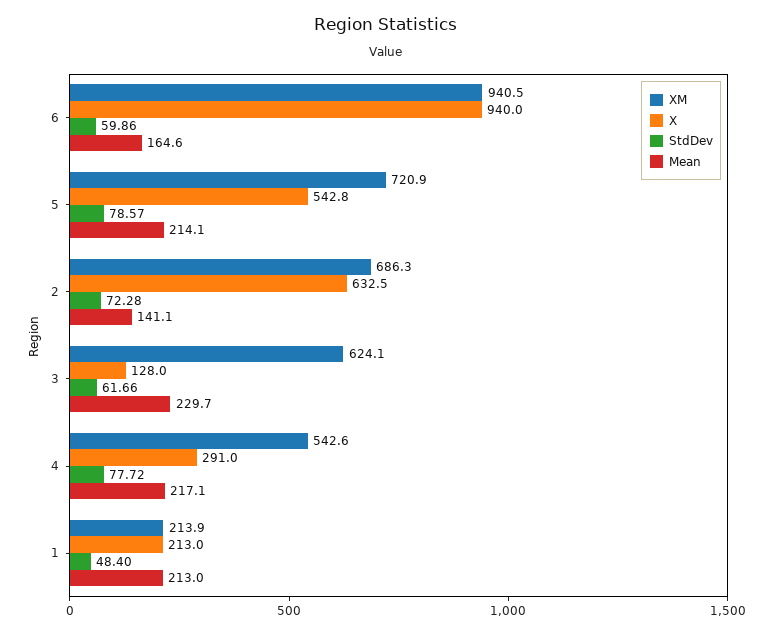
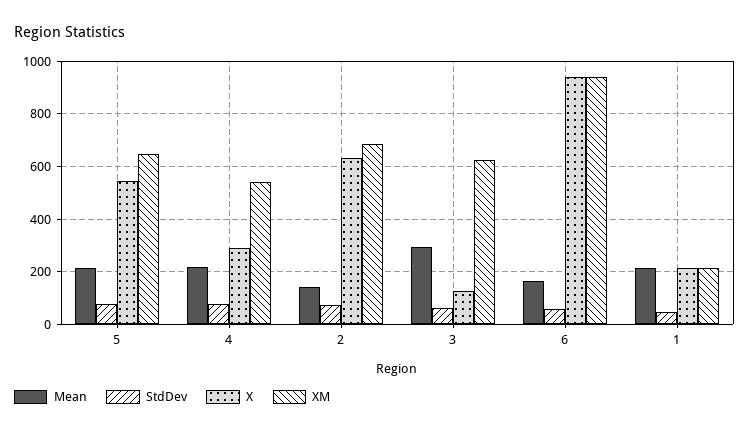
XM, 5: 720.9 -> 650
Mean, 3: 229.7 -> 300

